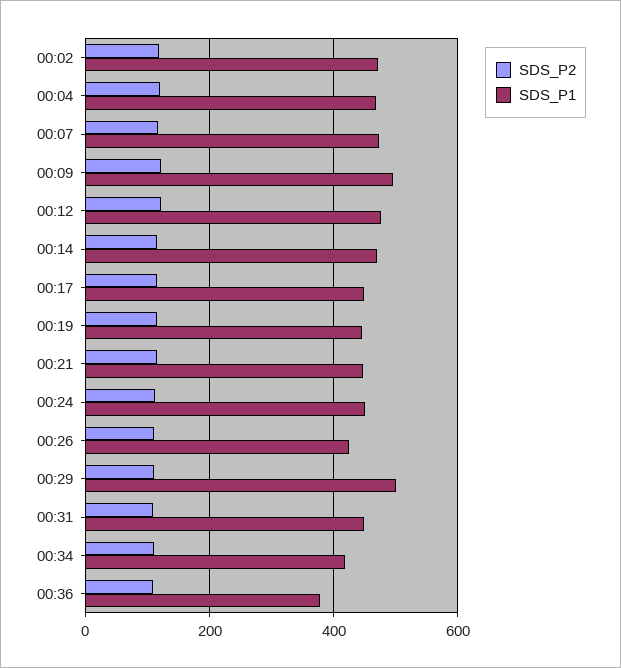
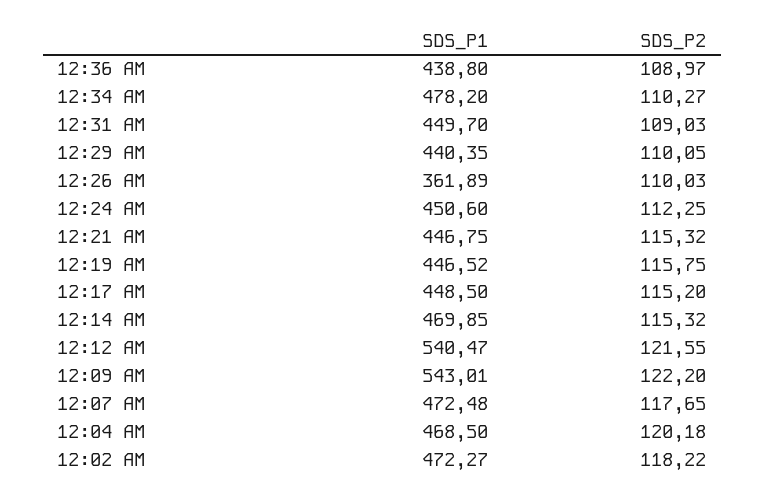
SDS_P1, 00:09: 500 -> 543.01
SDS_P1, 00:12: 480 -> 540.47
SDS_P1, 00:26: 420 -> 361.89
SDS_P1, 00:29: 500 -> 440.35
SDS_P1, 00:34: 420 -> 478.2
SDS_P1, 00:36: 380 -> 438.8

